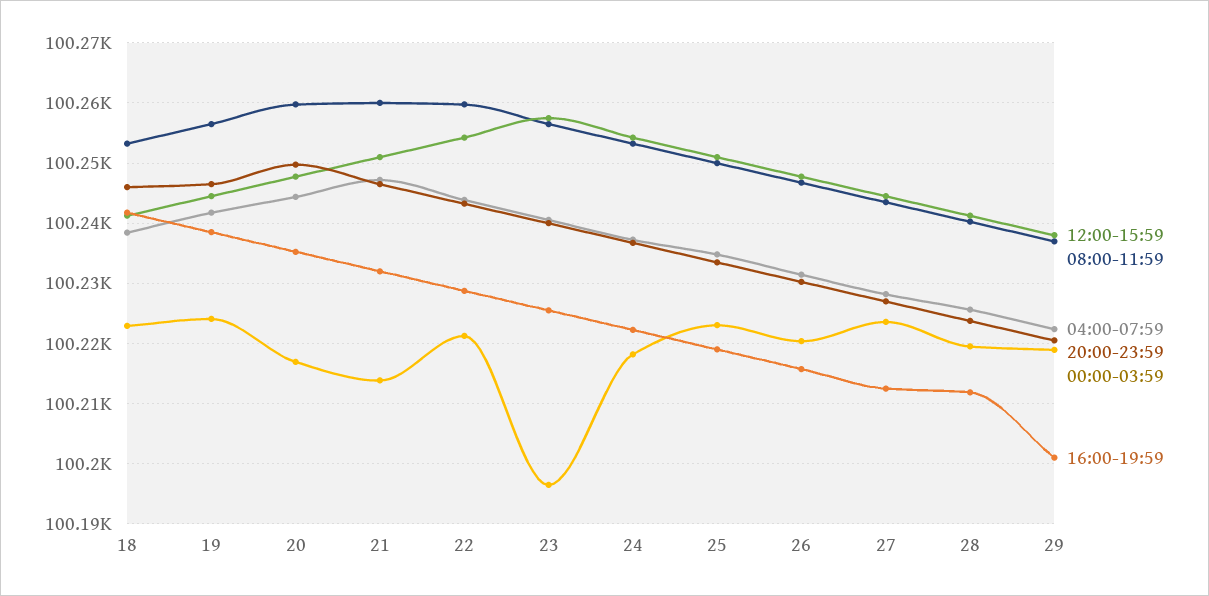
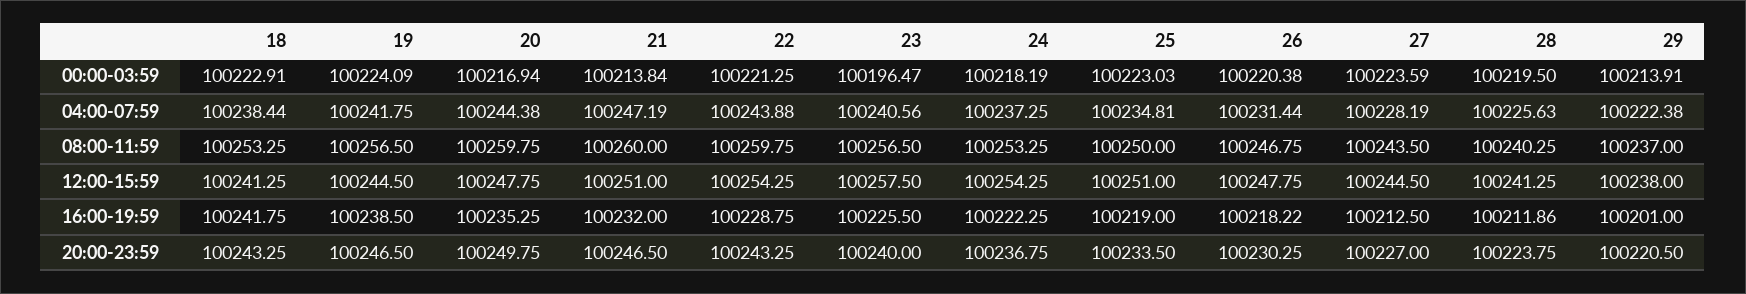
20:00-23:59, 18: 100246 -> 100243.25
16:00-19:59, 26: 100216 -> 100218.22
00:00-03:59, 29: 100219 -> 100213.91

